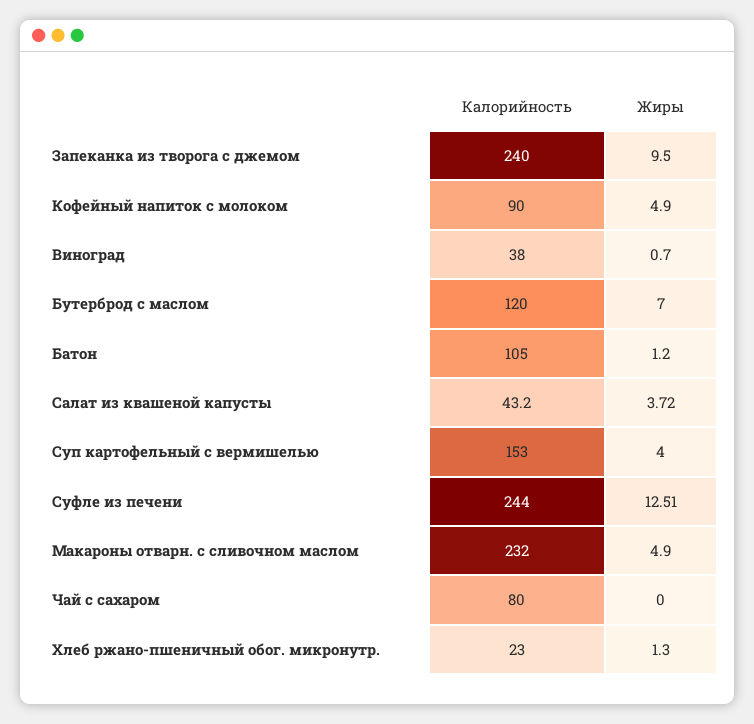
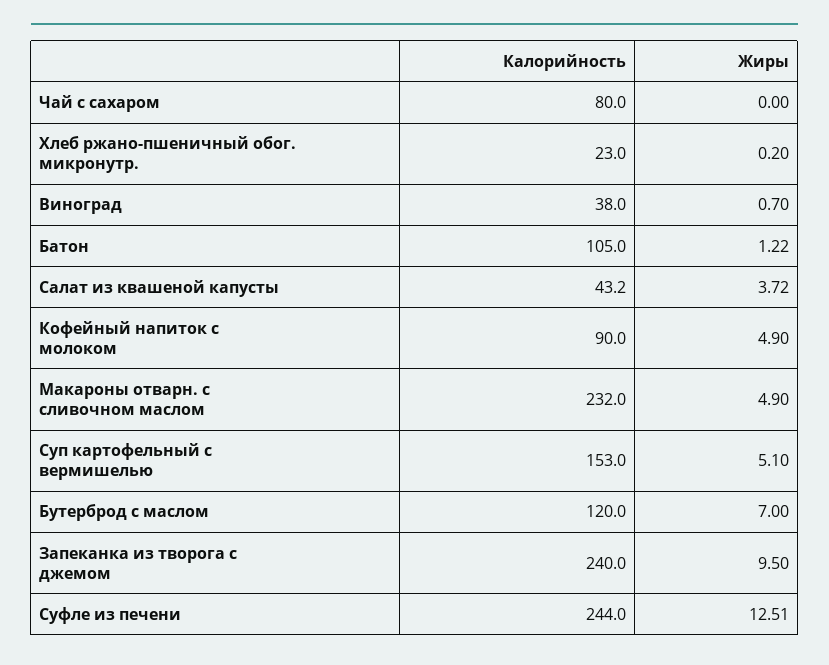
Жиры, Батон: 1.2 -> 1.22
Жиры, Суп картофельный с вермишелью: 4 -> 5.1
Жиры, Хлеб ржано-пшеничный обог. микронутр.: 1.3 -> 0.2

